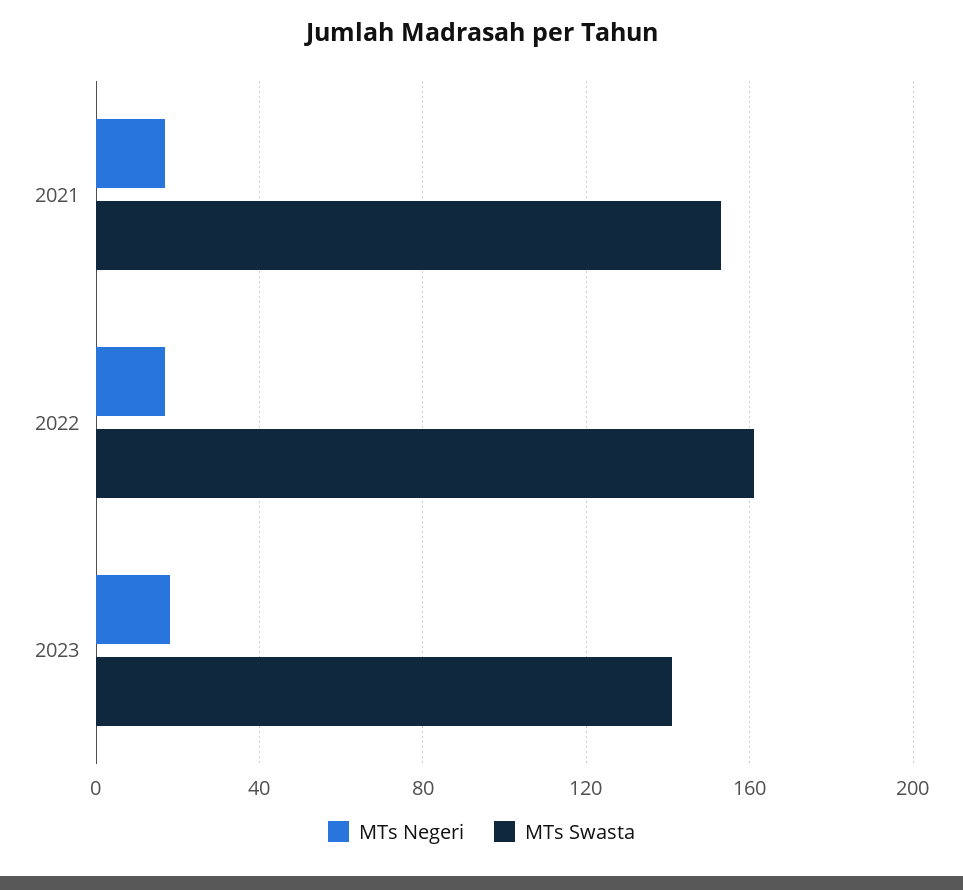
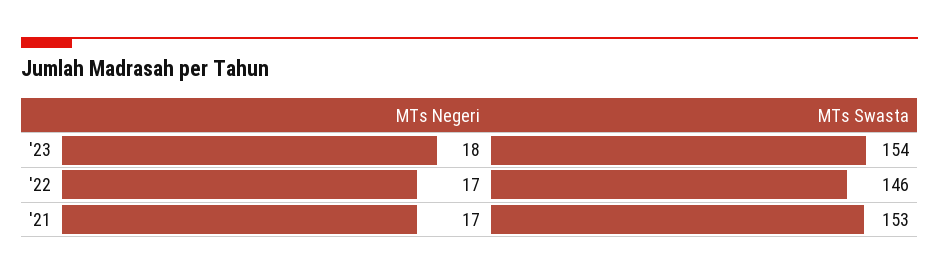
MTs Swasta, 2022: 160 -> 146
MTs Swasta, 2023: 140 -> 154

